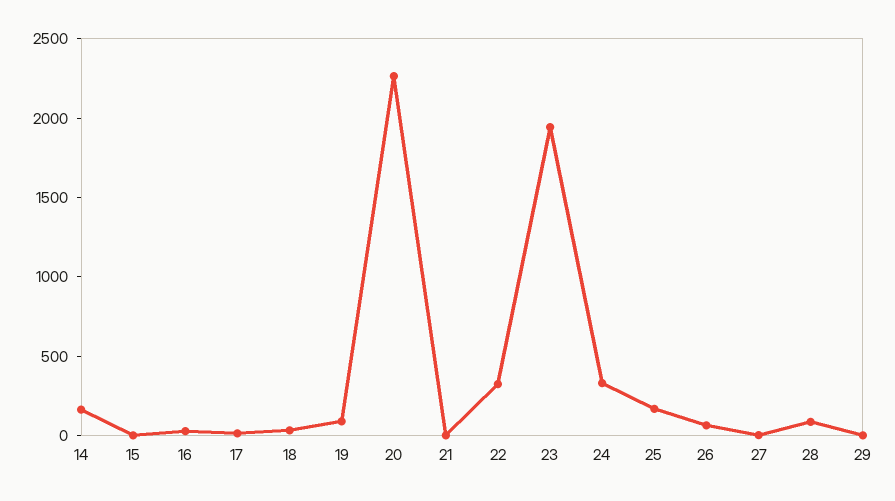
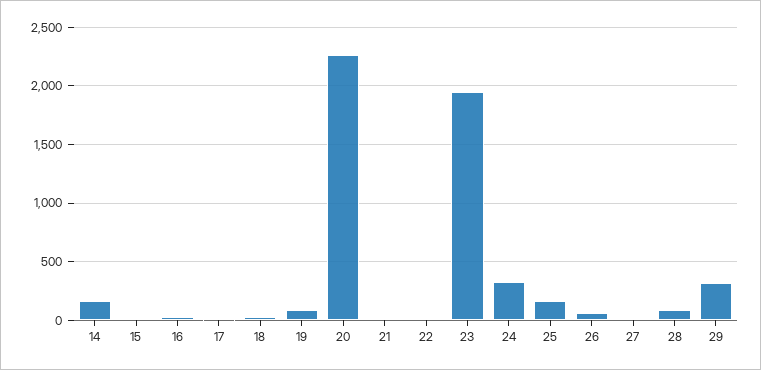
22: 300 -> 0
29: 0 -> 300

